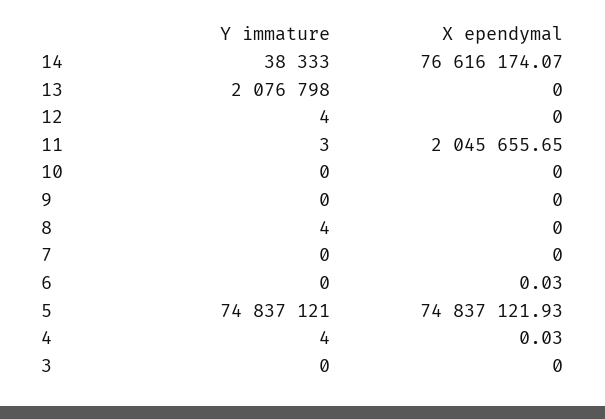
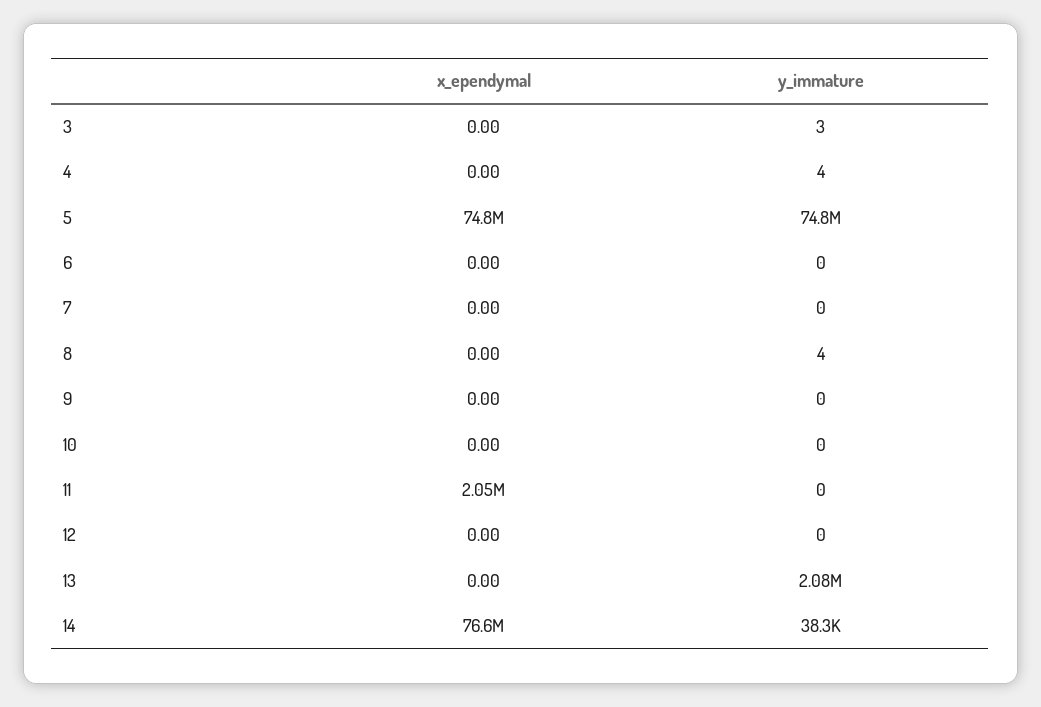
Y immature, 12: 4 -> 0
Y immature, 11: 3 -> 0
X ependymal, 6: 0.03 -> 0
X ependymal, 4: 0.03 -> 0
Y immature, 3: 0 -> 3

